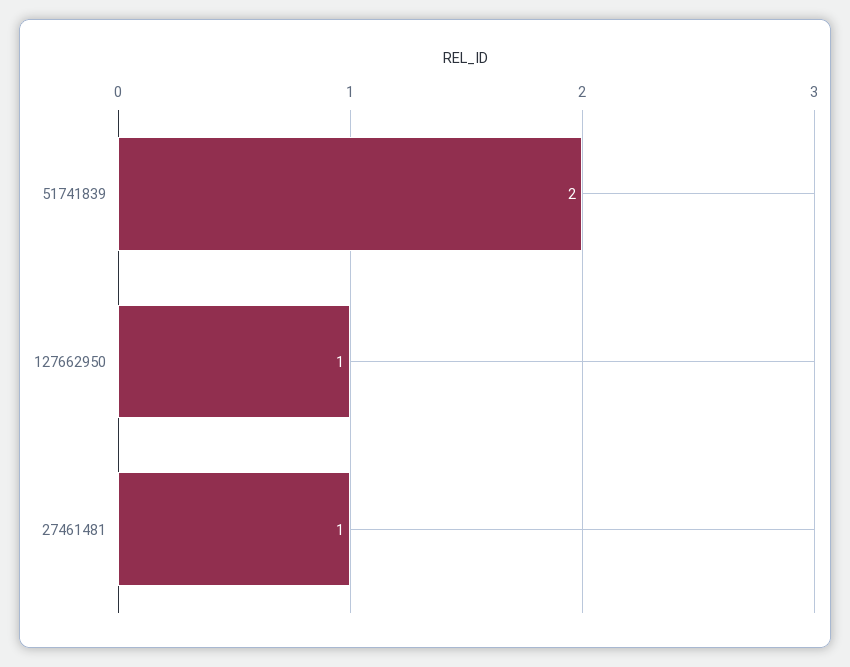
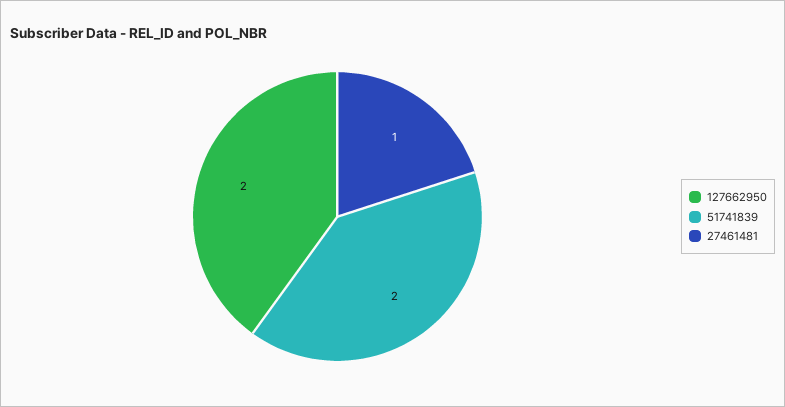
127662950: 1 -> 2

